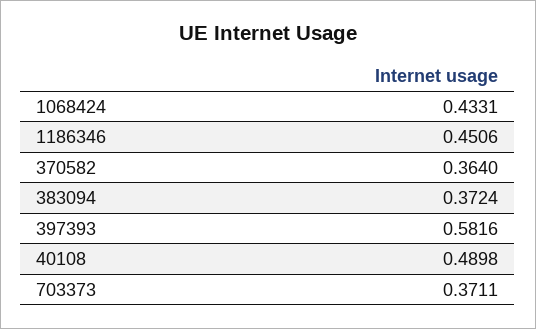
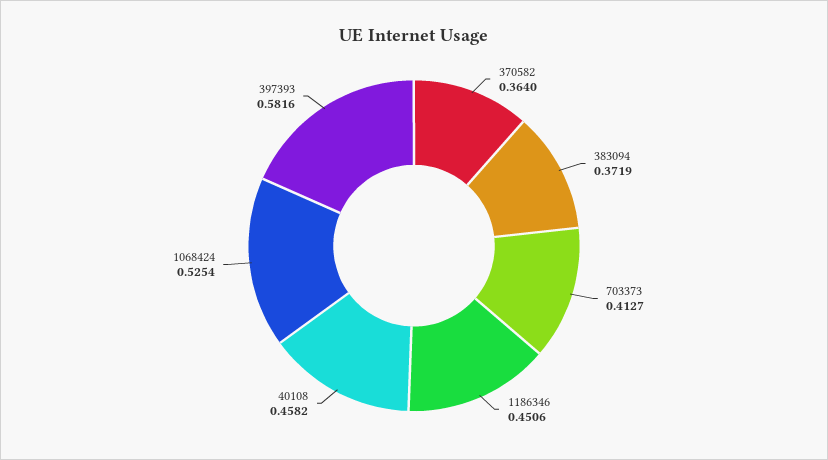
1068424: 0.4331 -> 0.5254
383094: 0.3724 -> 0.3719
40108: 0.4898 -> 0.4582
703373: 0.3711 -> 0.4127

